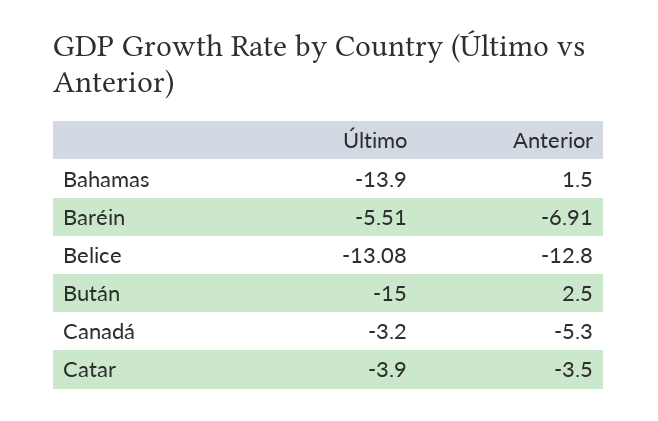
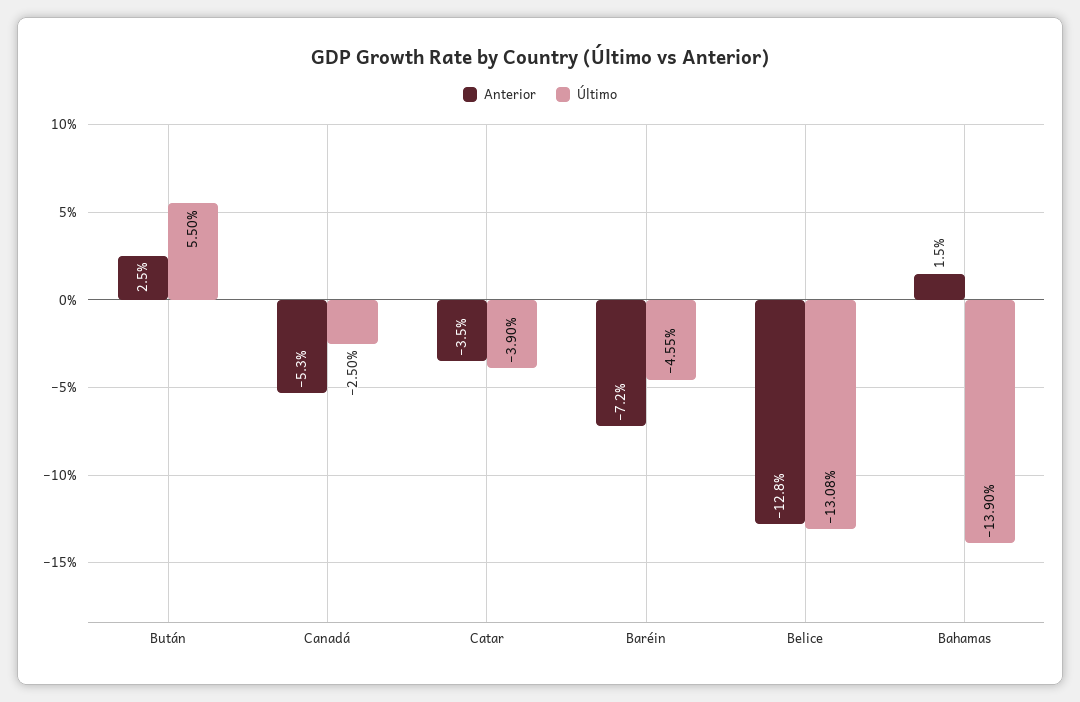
Último, Baréin: -5.51 -> -4.55
Anterior, Baréin: -6.91 -> -7.2
Último, Bután: -15 -> 5.5
Último, Canadá: -3.2 -> -2.5

